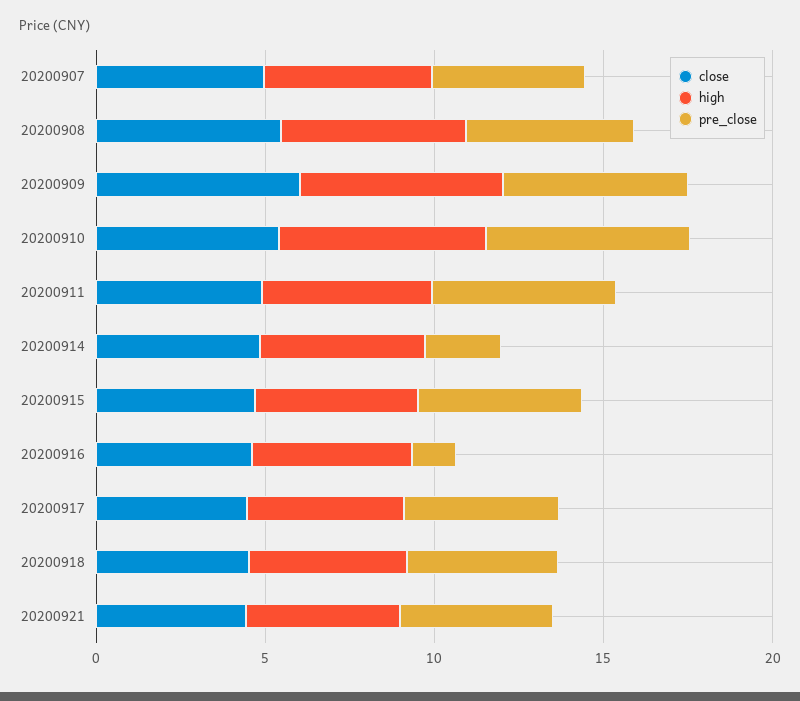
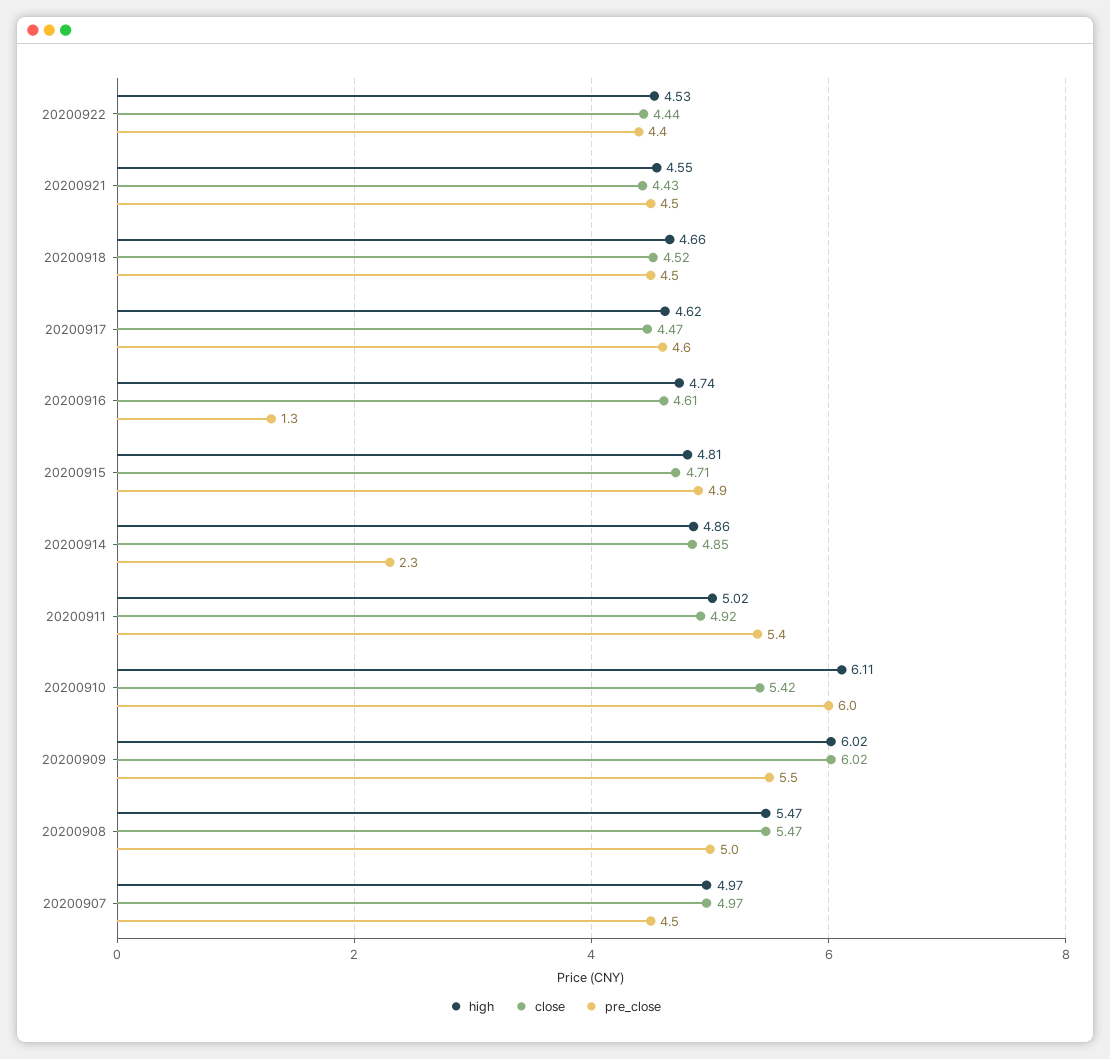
high, 20200922: none -> 4.53
close, 20200922: none -> 4.44
pre_close, 20200922: none -> 4.4

